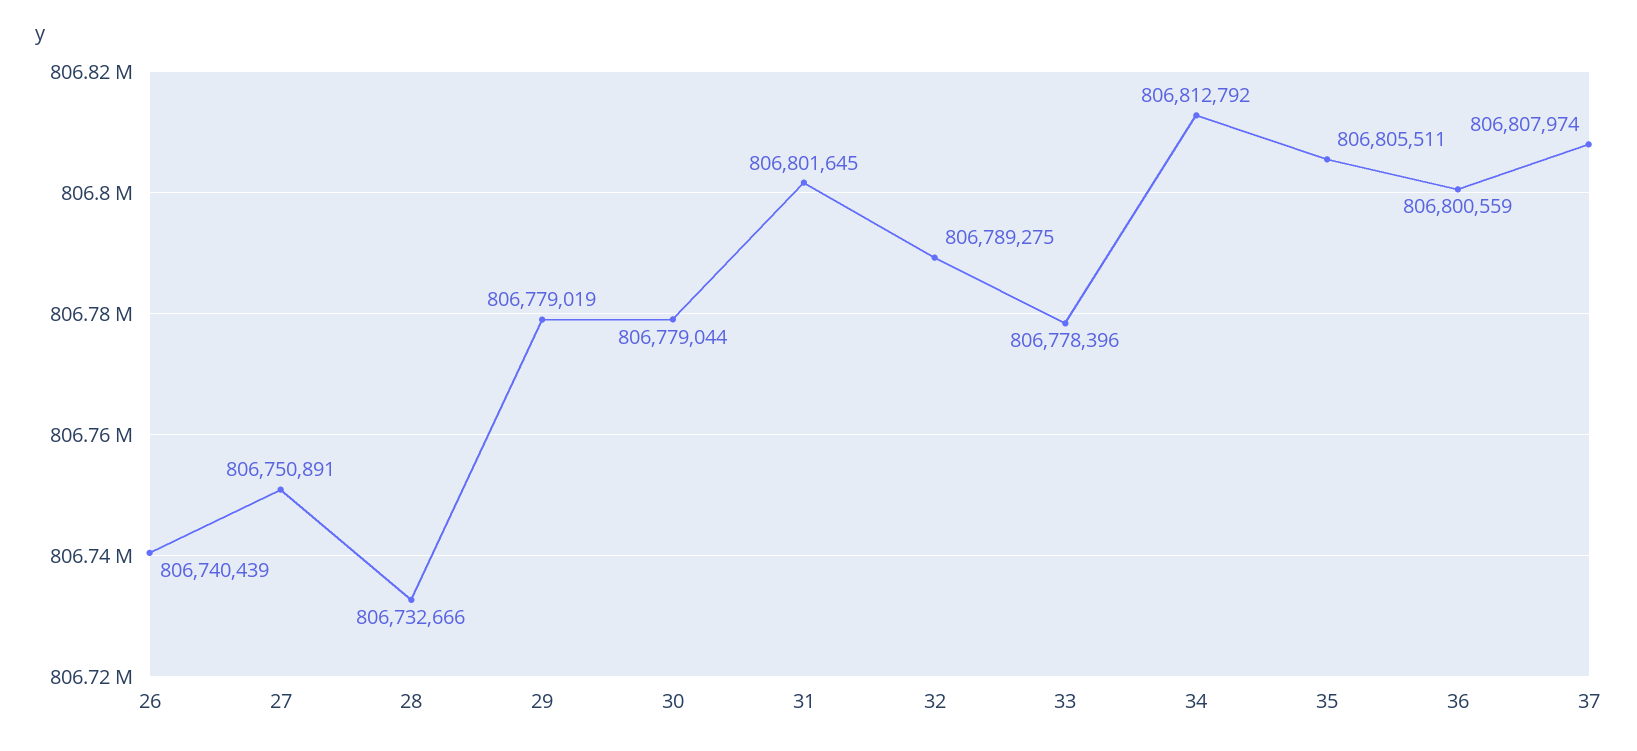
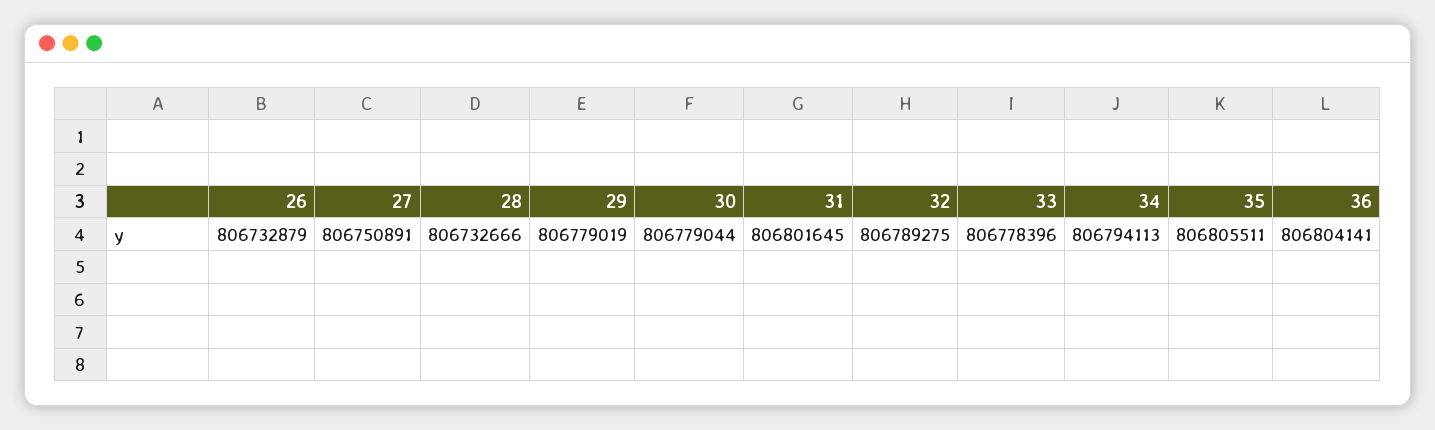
26: 806740439 -> 806732879
34: 806812792 -> 806794113
36: 806800559 -> 806804141
37: 806807974 -> none

